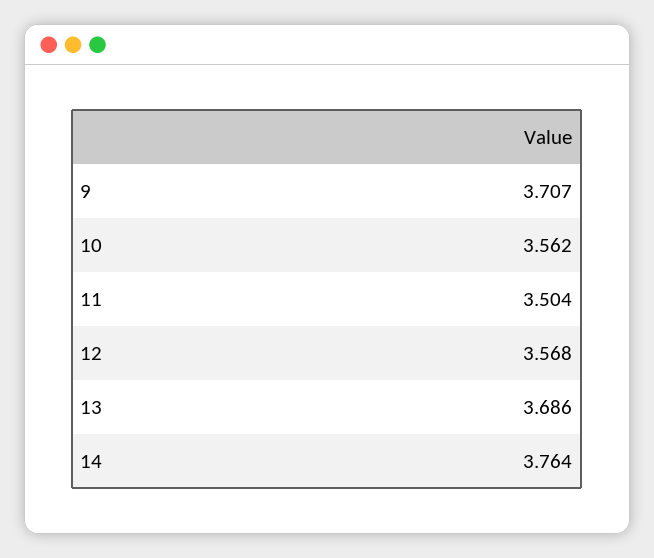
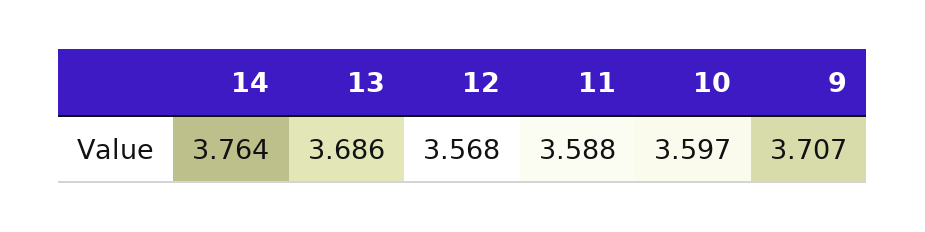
10: 3.562 -> 3.597
11: 3.504 -> 3.588

